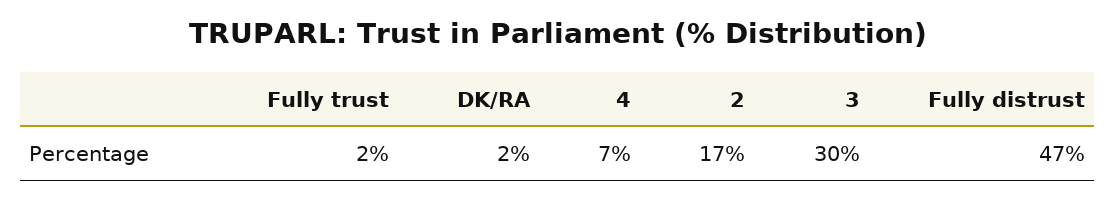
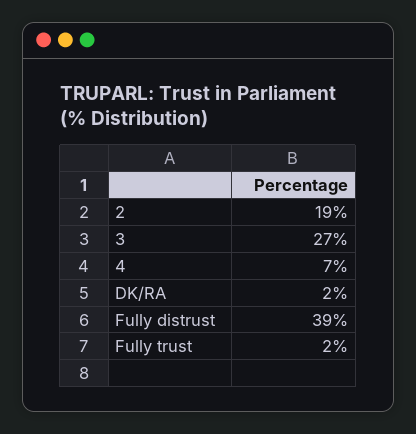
2: 17 -> 19
3: 30 -> 27
Fully distrust: 47 -> 39

